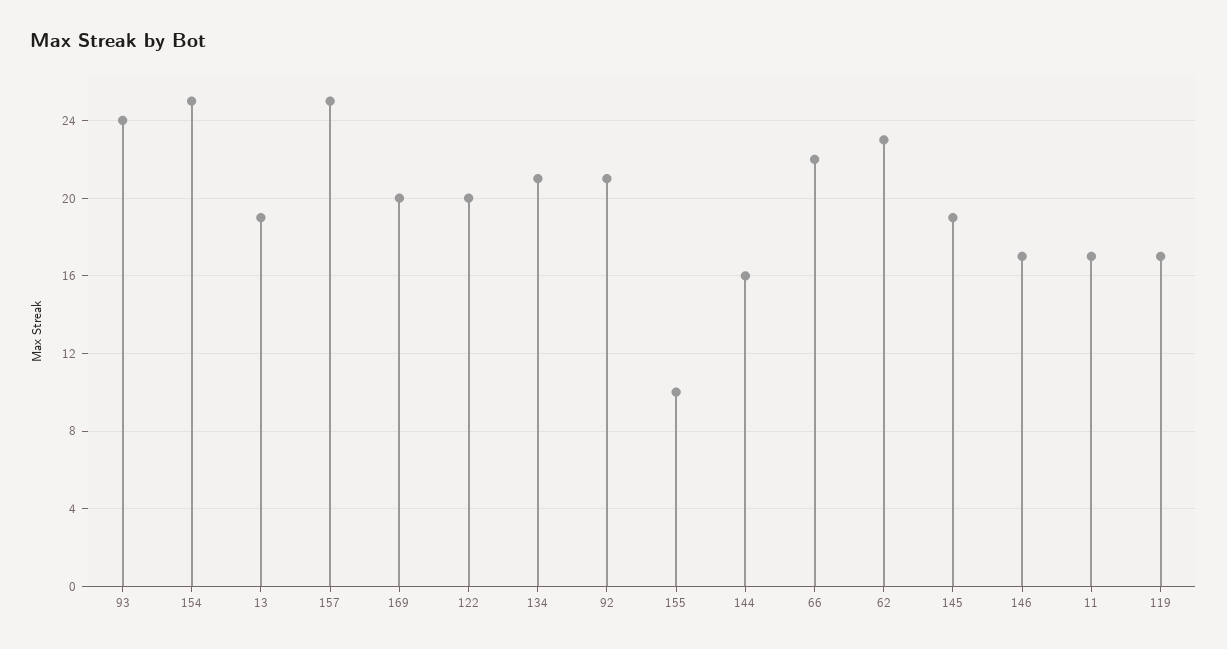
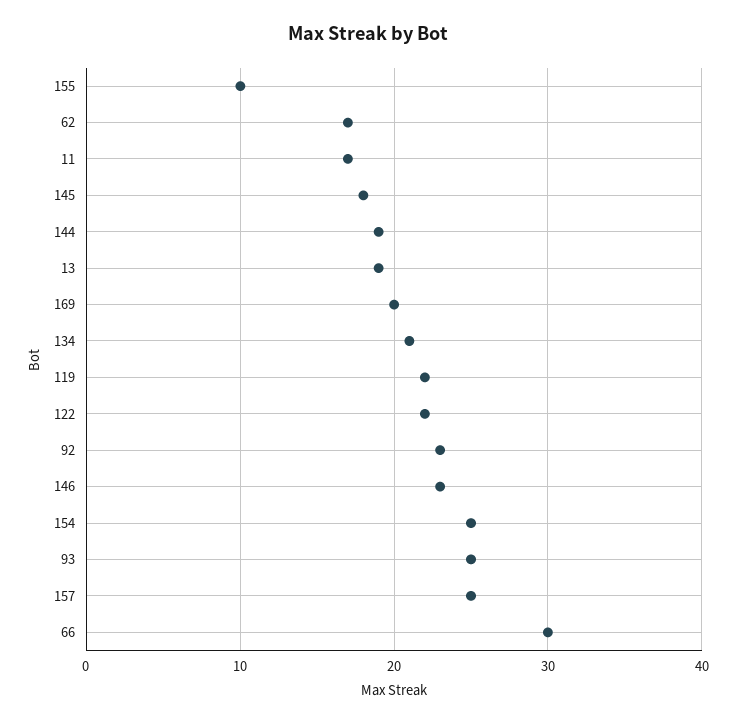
93: 24 -> 25
122: 20 -> 22
92: 21 -> 23
144: 16 -> 19
66: 22 -> 30
62: 23 -> 17
145: 19 -> 18
146: 17 -> 23
119: 17 -> 22

